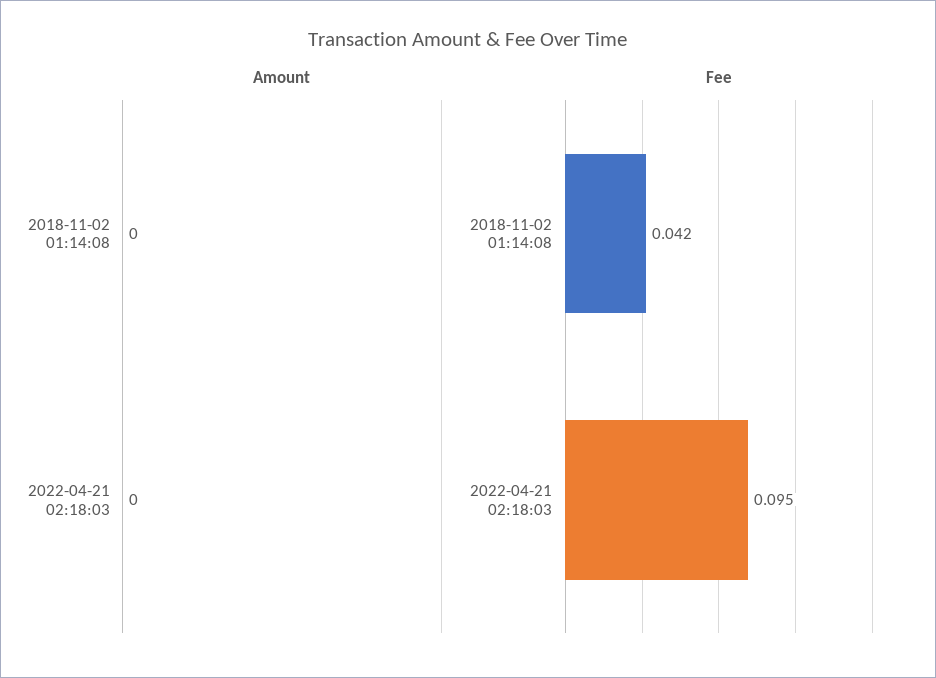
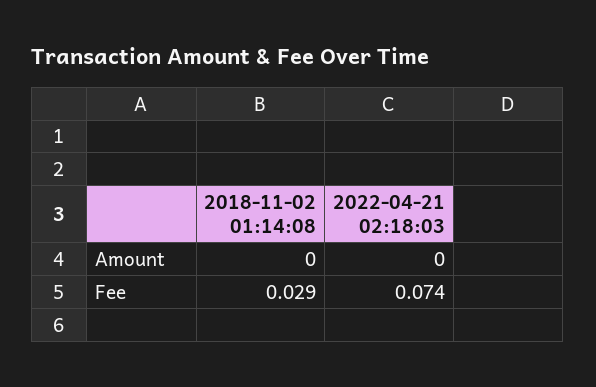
Fee, 2018-11-02 01:14:08: 0.042 -> 0.029
Fee, 2022-04-21 02:18:03: 0.095 -> 0.074

